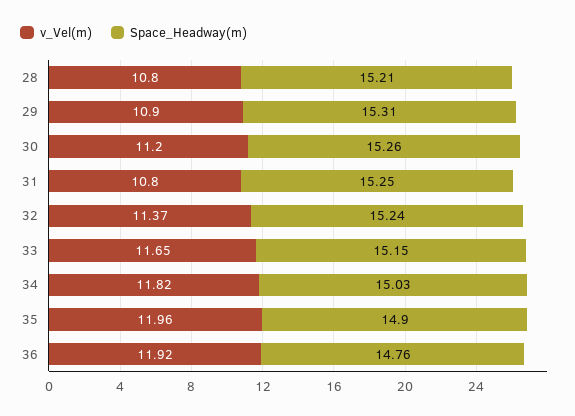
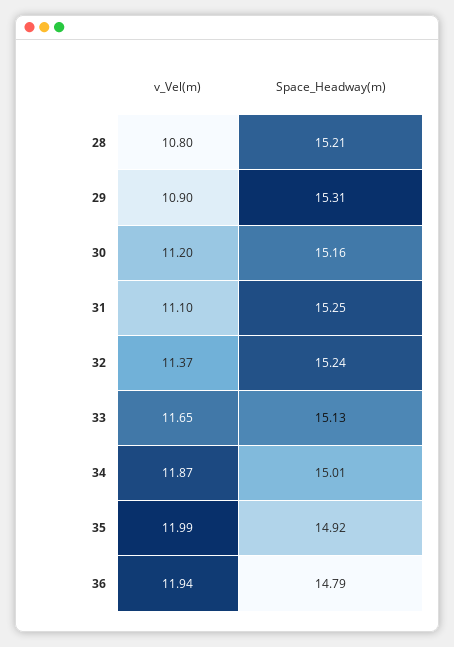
Space_Headway(m), 30: 15.26 -> 15.16
v_Vel(m), 31: 10.8 -> 11.1
Space_Headway(m), 33: 15.15 -> 15.13
v_Vel(m), 34: 11.82 -> 11.87
Space_Headway(m), 34: 15.03 -> 15.01
v_Vel(m), 35: 11.96 -> 11.99
Space_Headway(m), 35: 14.9 -> 14.92
v_Vel(m), 36: 11.92 -> 11.94
Space_Headway(m), 36: 14.76 -> 14.79

